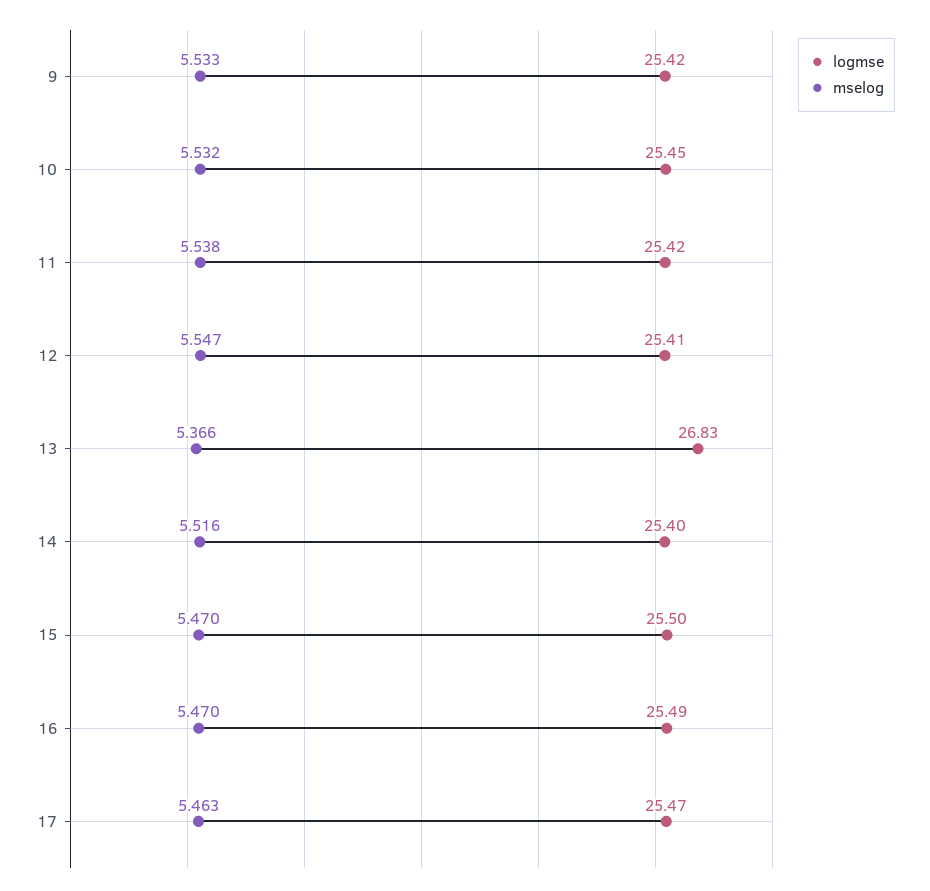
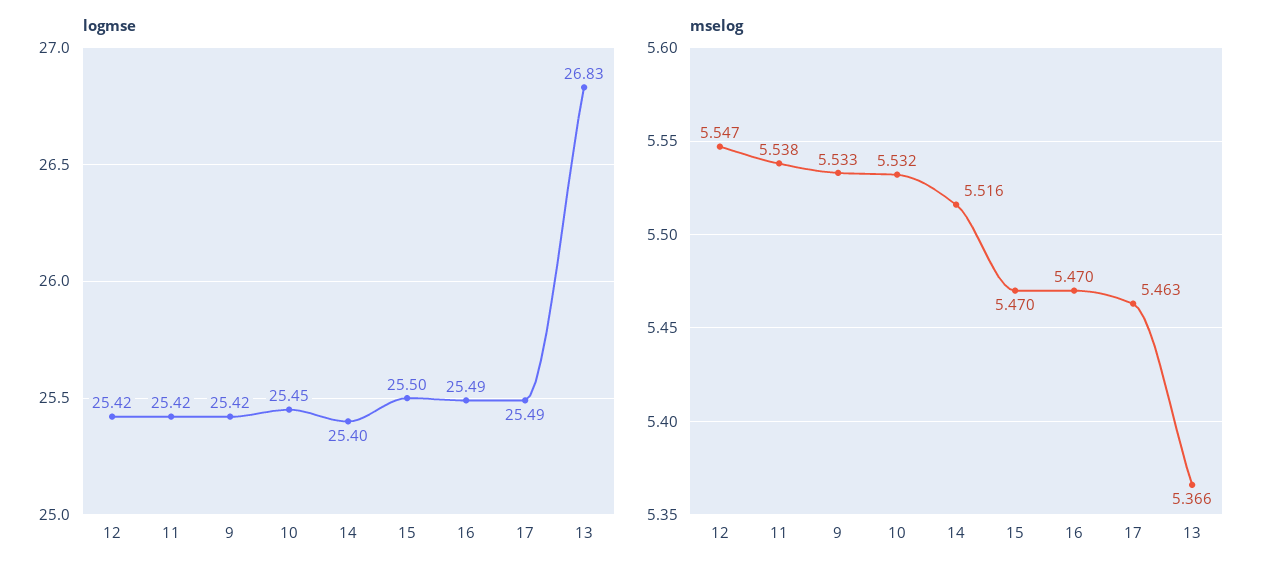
logmse, 12: 25.41 -> 25.42
logmse, 17: 25.47 -> 25.49

